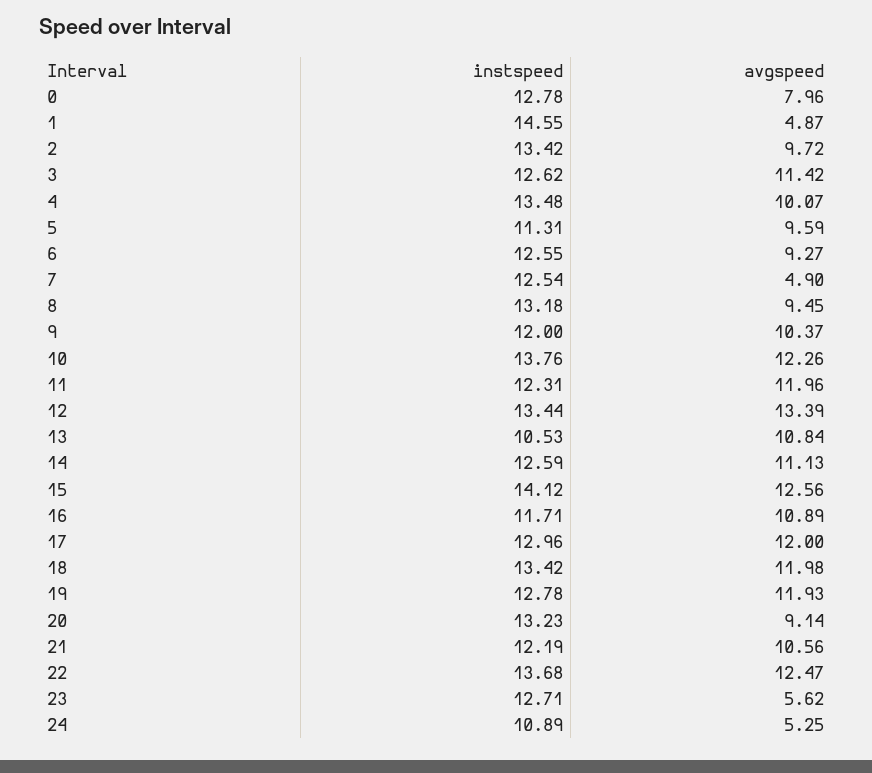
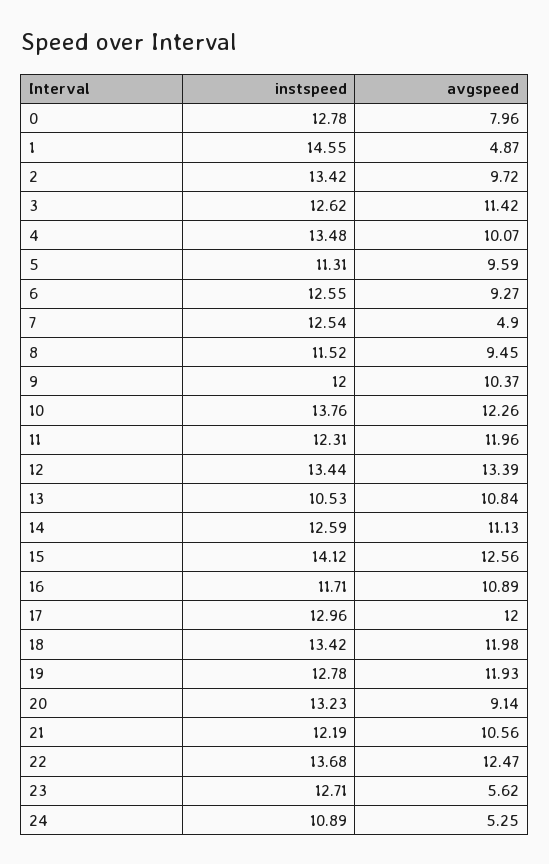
instspeed, 8: 13.18 -> 11.52

